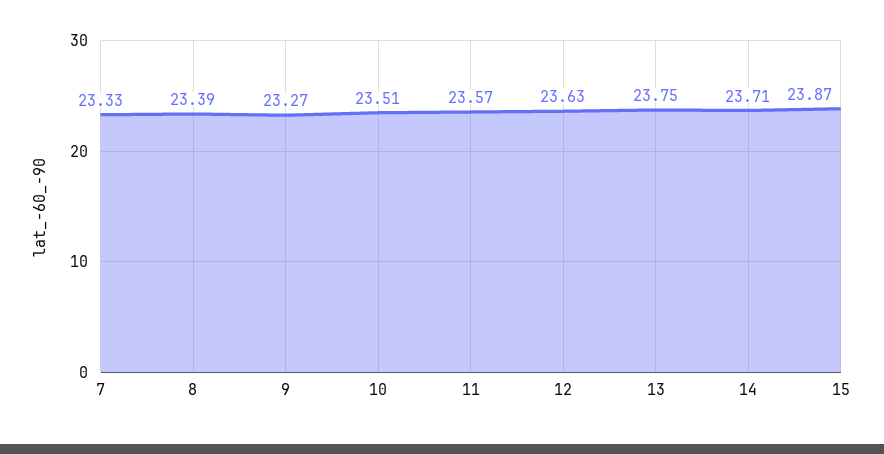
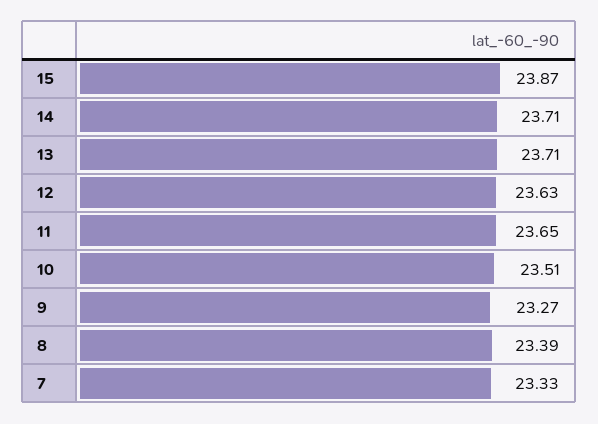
11: 23.57 -> 23.65
13: 23.75 -> 23.71

